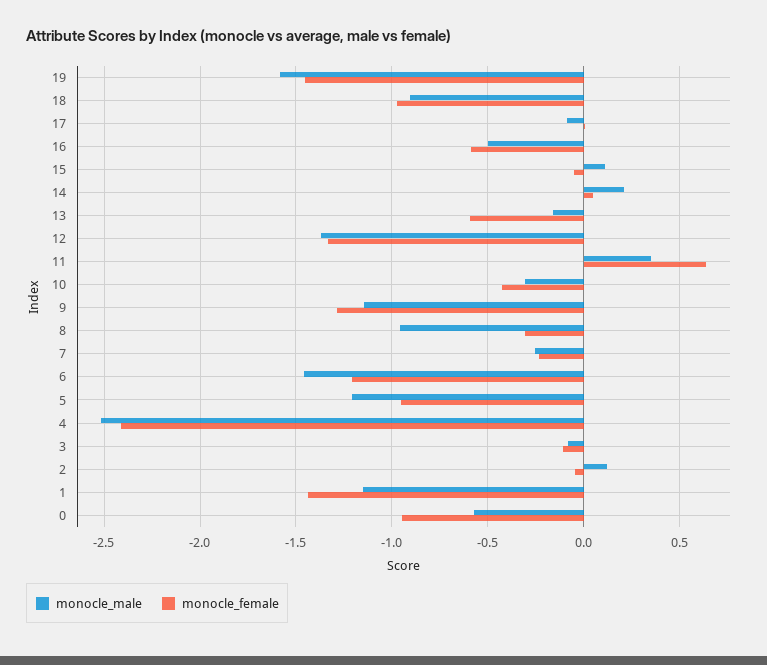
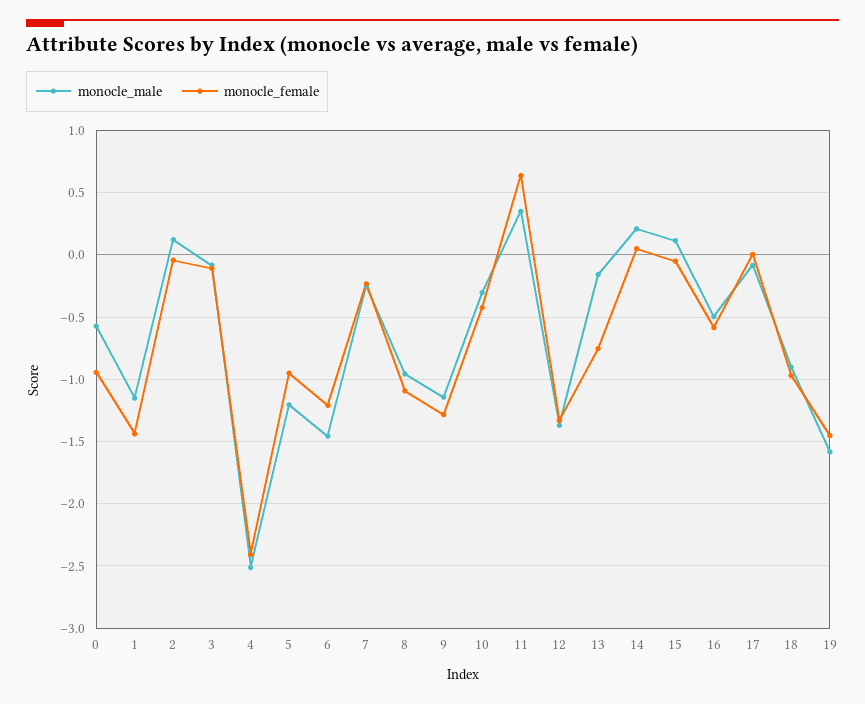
monocle_female, 13: -0.6 -> -0.75
monocle_female, 8: -0.3 -> -1.1

